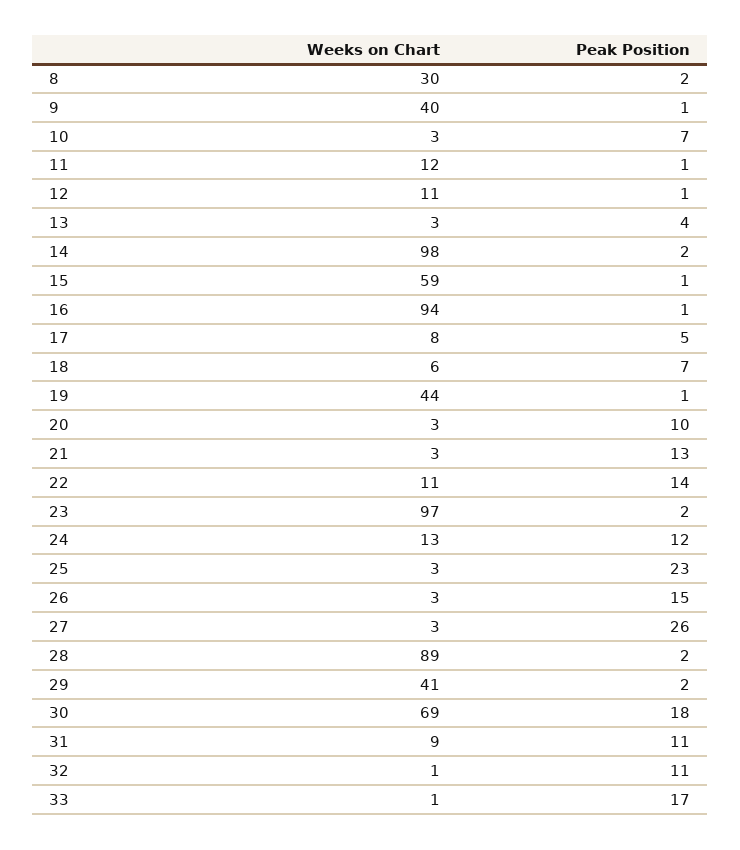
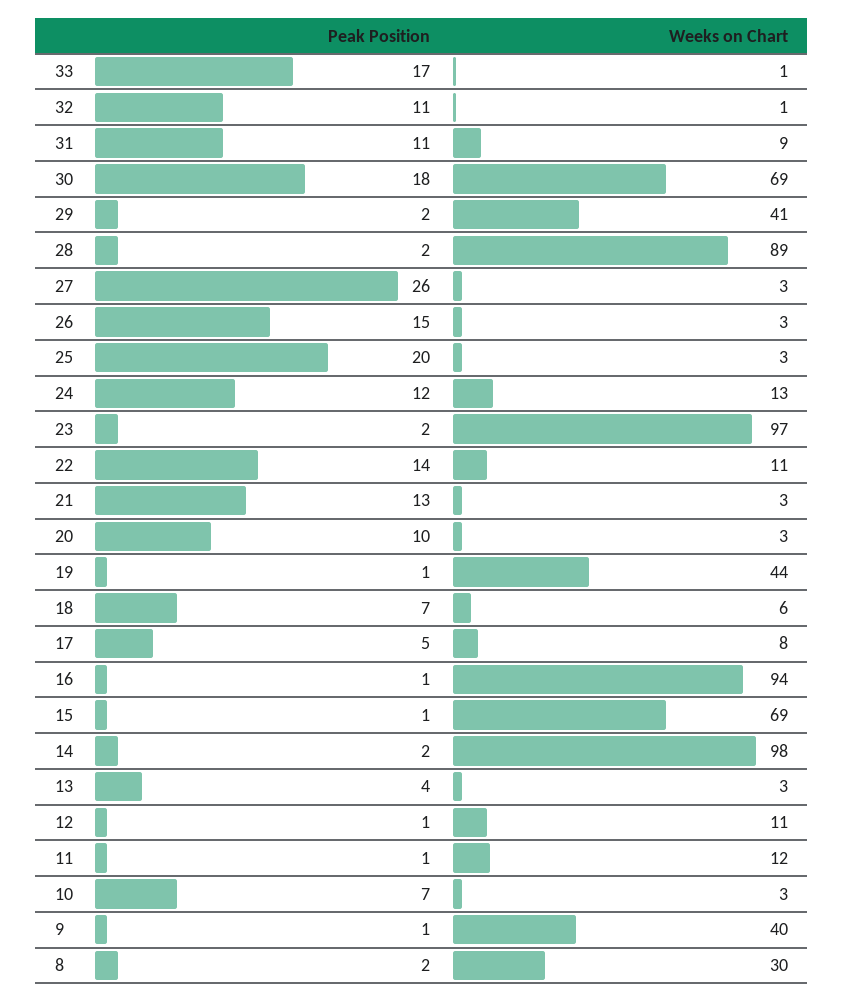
Weeks on Chart, 15: 59 -> 69
Peak Position, 25: 23 -> 20

